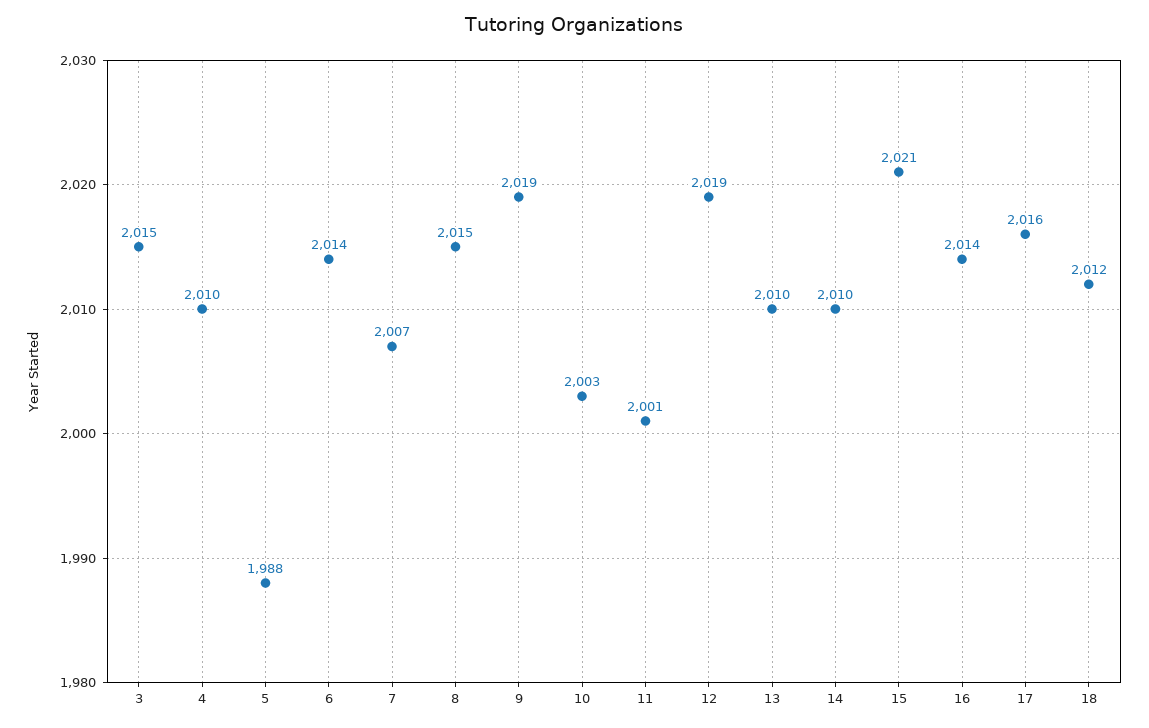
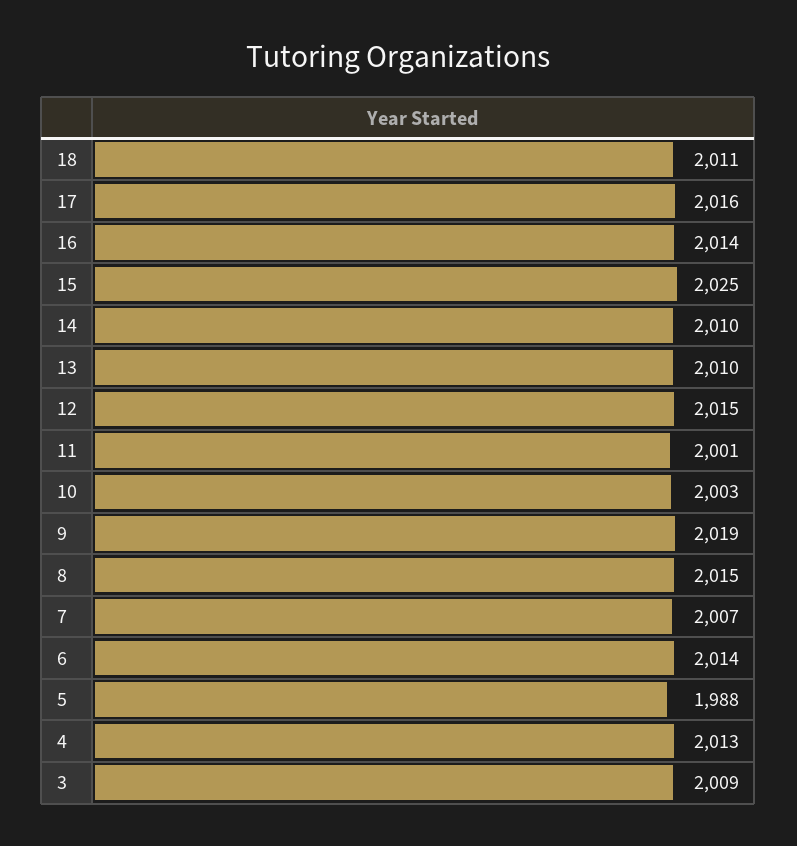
3: 2015 -> 2009
4: 2010 -> 2013
12: 2019 -> 2015
15: 2021 -> 2025
18: 2012 -> 2011

